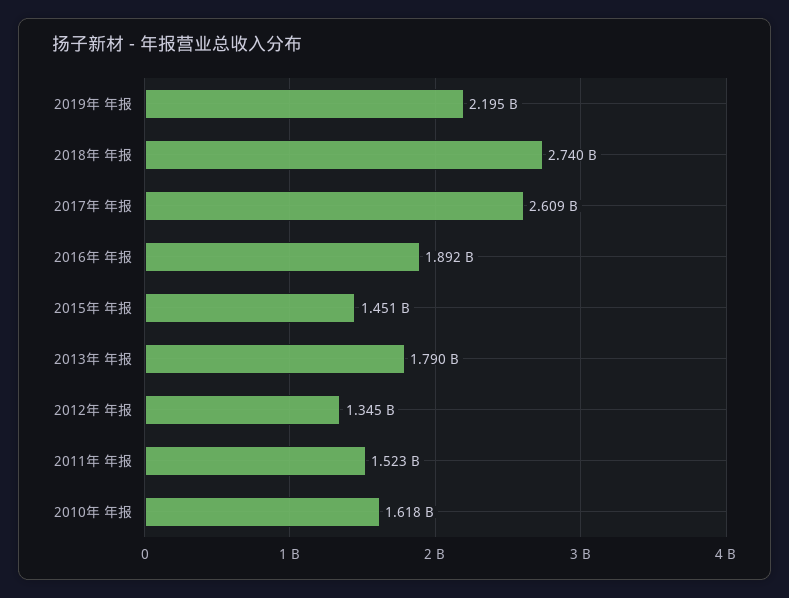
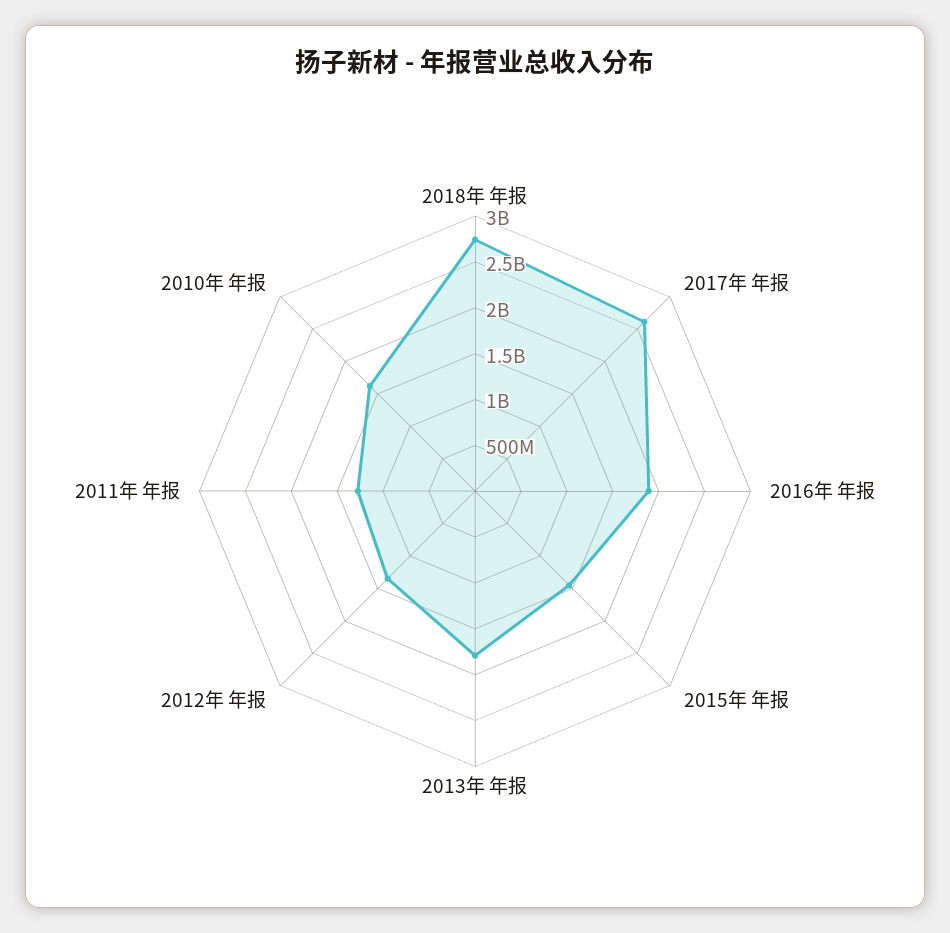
2019年 年报: 2195000000 -> none
2011年 年报: 1523000000 -> 1300000000

